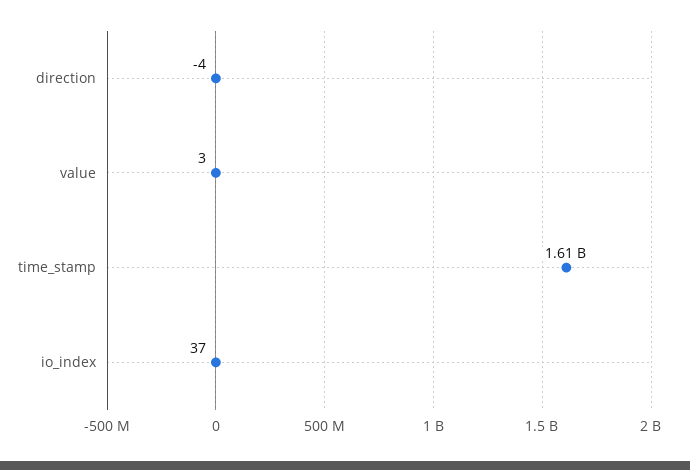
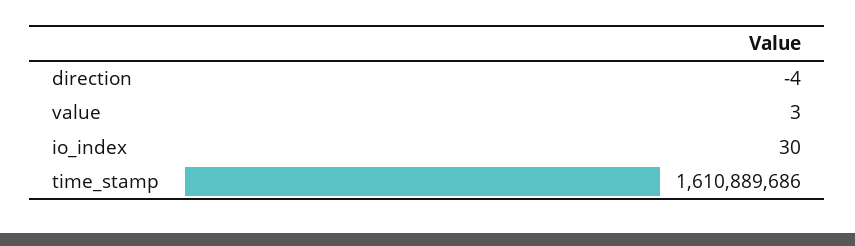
io_index: 37 -> 30

